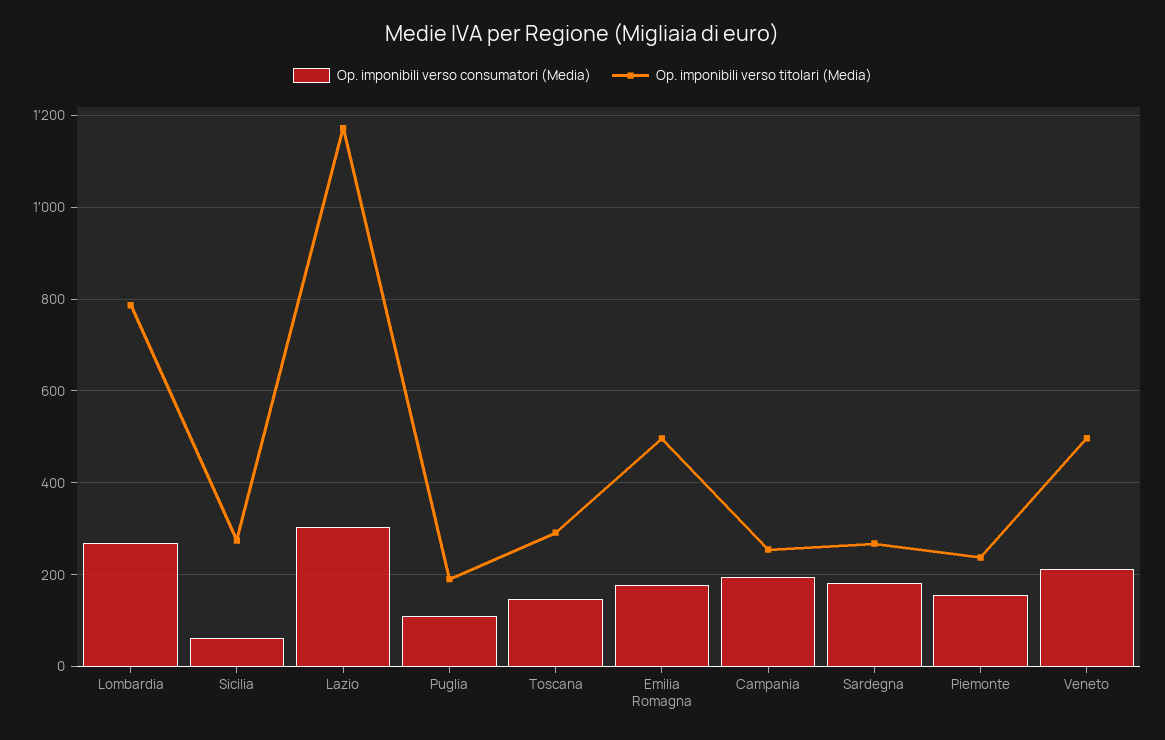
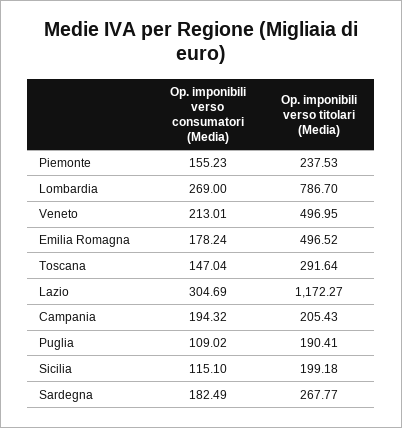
Op. imponibili verso consumatori (Media), Sicilia: 60 -> 115.1
Op. imponibili verso titolari (Media), Sicilia: 280 -> 199.18
Op. imponibili verso titolari (Media), Campania: 260 -> 205.43

